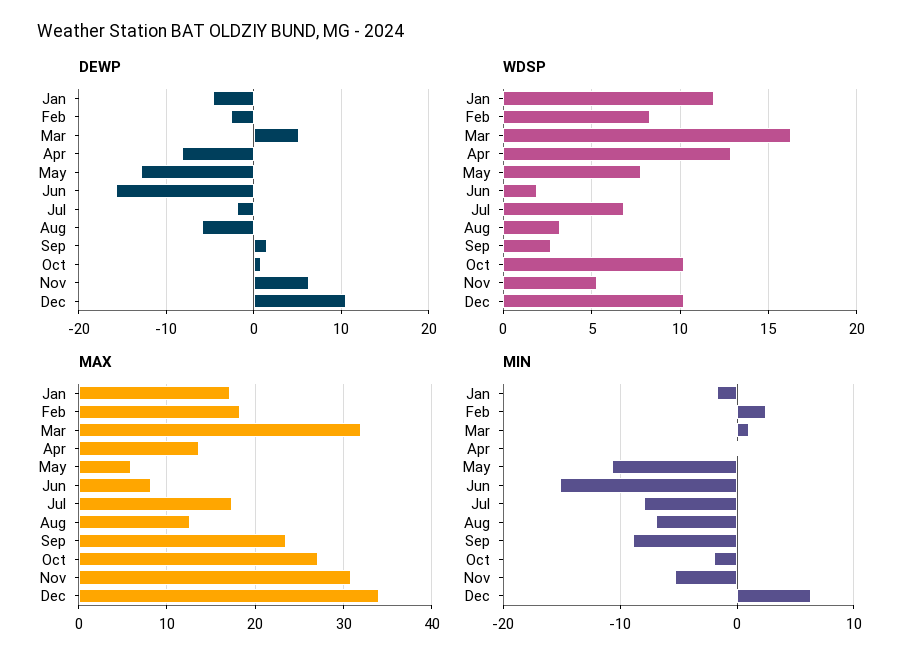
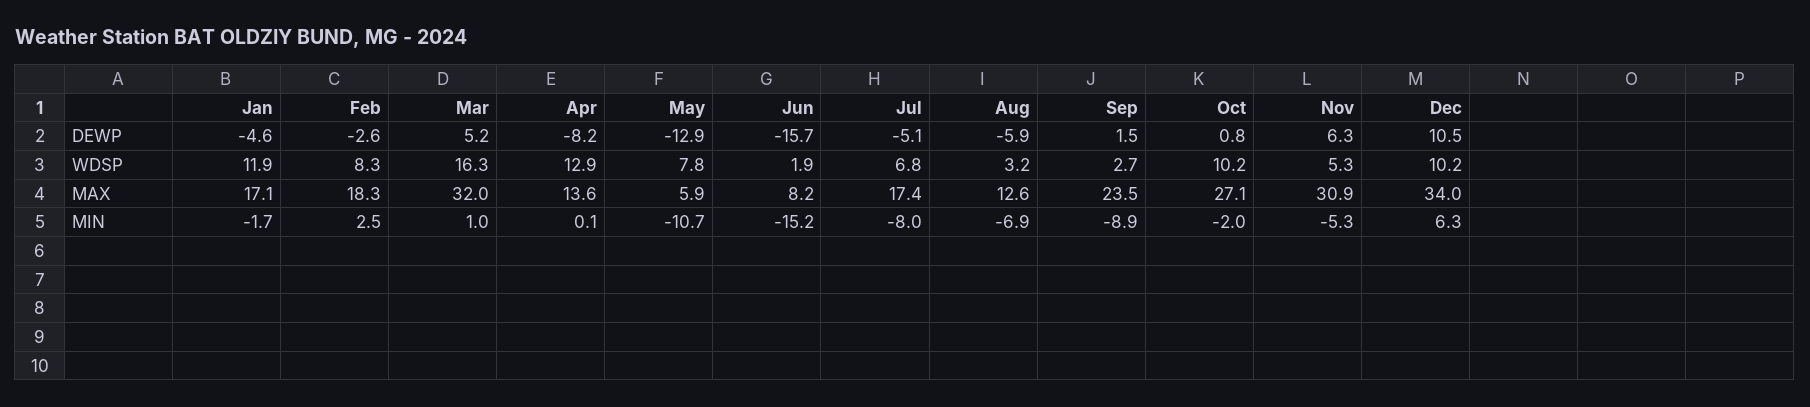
DEWP, Jul: -2 -> -5.1

